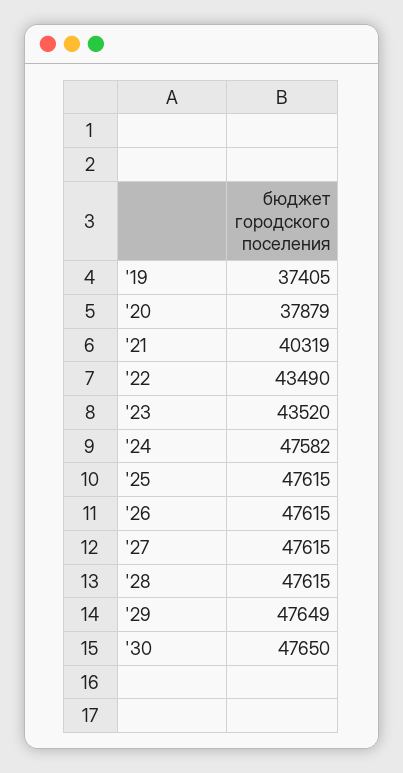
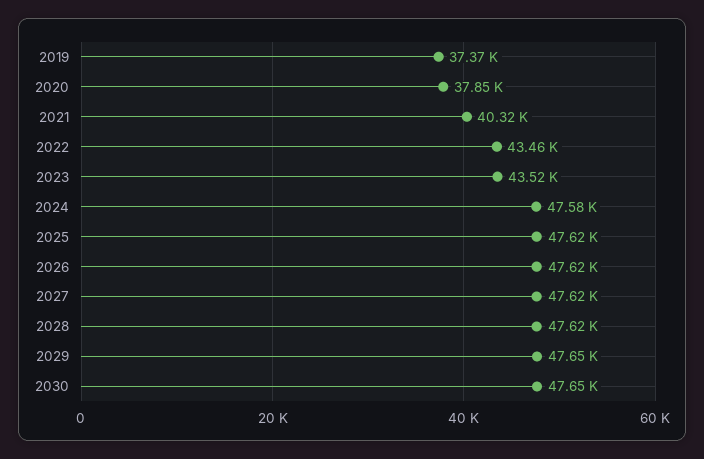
'19: 37405 -> 37370
'20: 37879 -> 37850
'22: 43490 -> 43460

